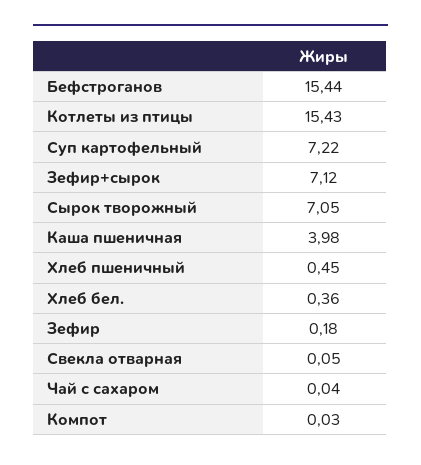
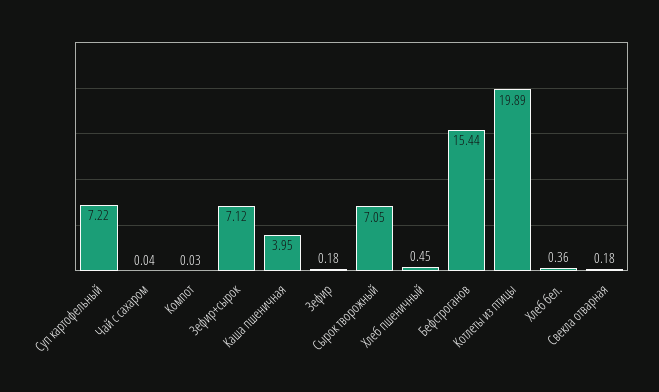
Котлеты из птицы: 15.43 -> 19.89
Каша пшеничная: 3.98 -> 3.95
Свекла отварная: 0.05 -> 0.18

